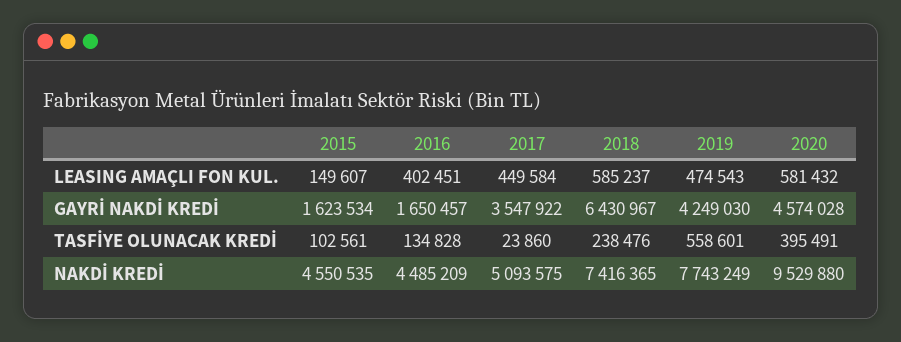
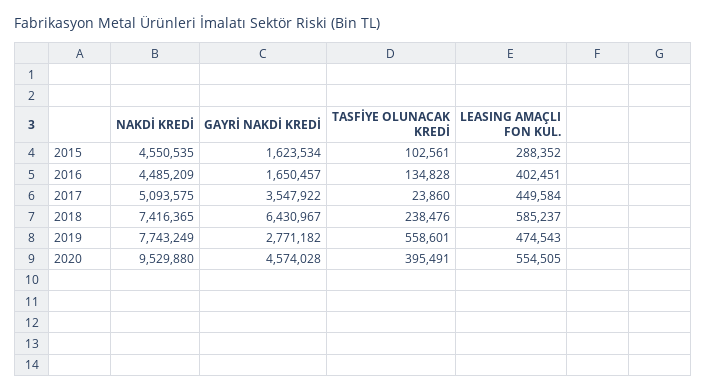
2015, LEASING AMAÇLI FON KUL.: 149607 -> 288352
2020, LEASING AMAÇLI FON KUL.: 581432 -> 554505
2019, GAYRİ NAKDİ KREDİ: 4249030 -> 2771182

